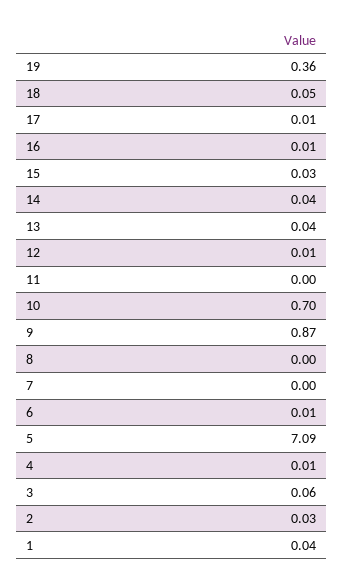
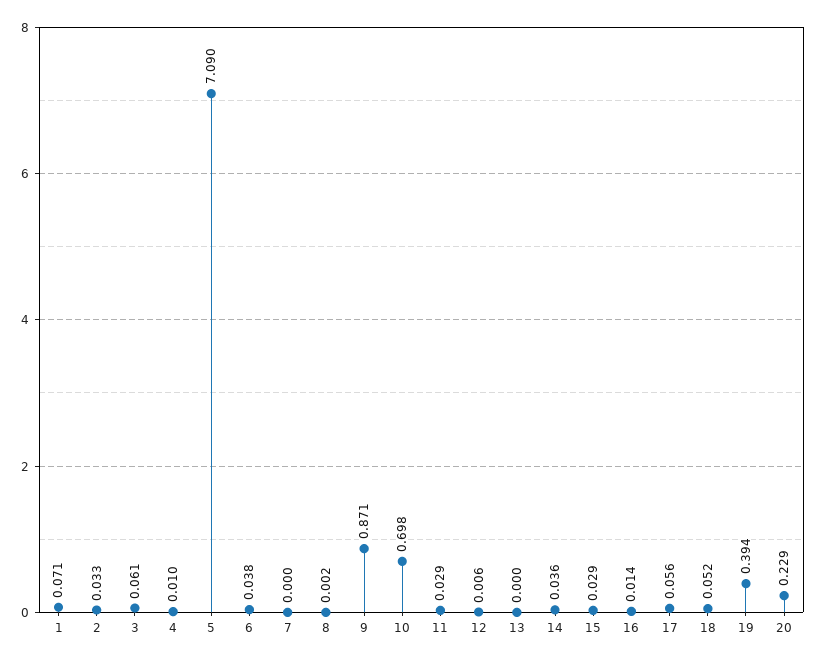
19: 0.36 -> 0.394
17: 0.01 -> 0.056
13: 0.04 -> 0
11: 0 -> 0.029
6: 0.01 -> 0.038
1: 0.04 -> 0.071
20: none -> 0.229

